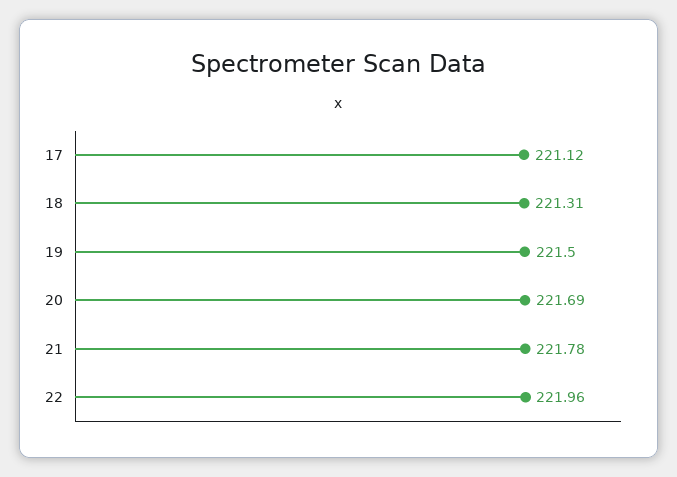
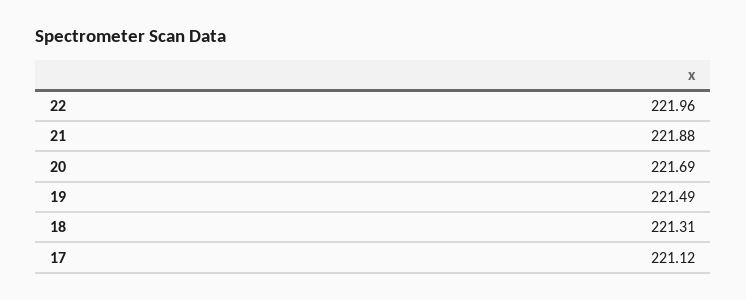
19: 221.5 -> 221.49
21: 221.78 -> 221.88

